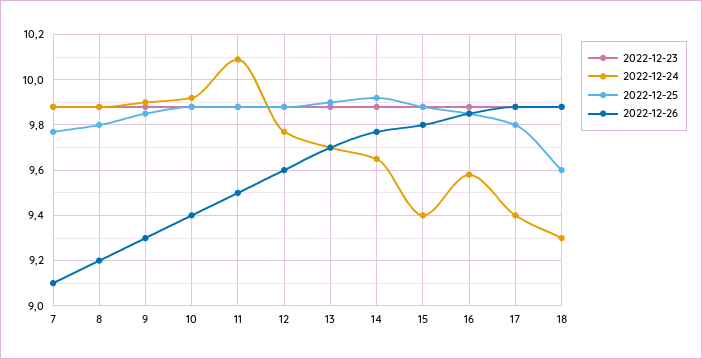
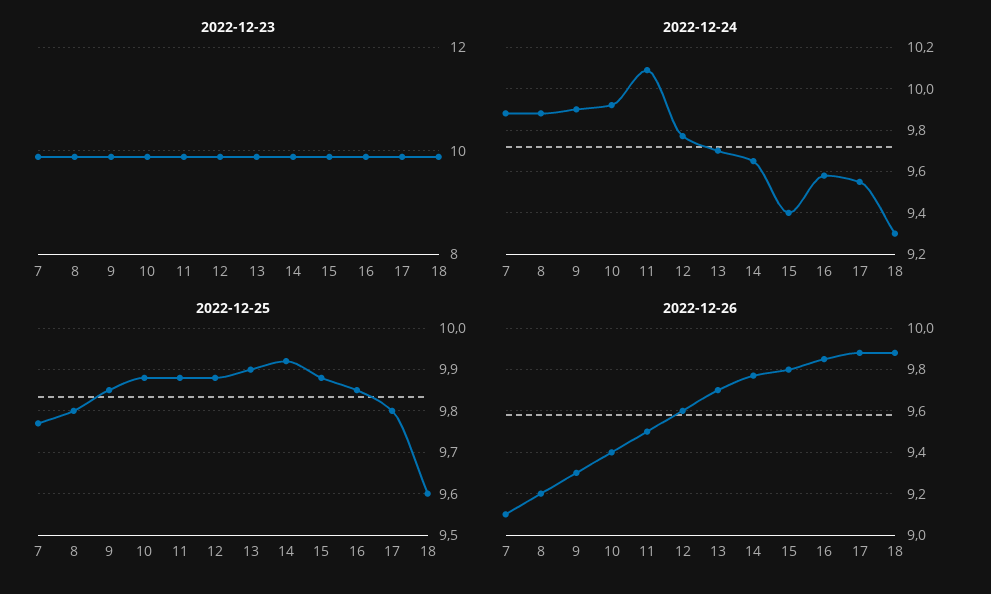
2022-12-24, 17: 9.4 -> 9.55

